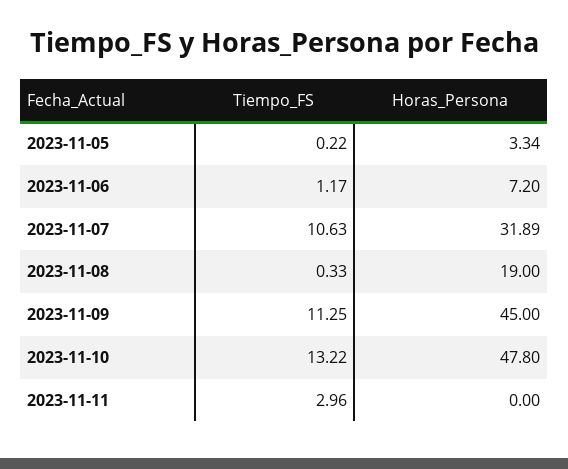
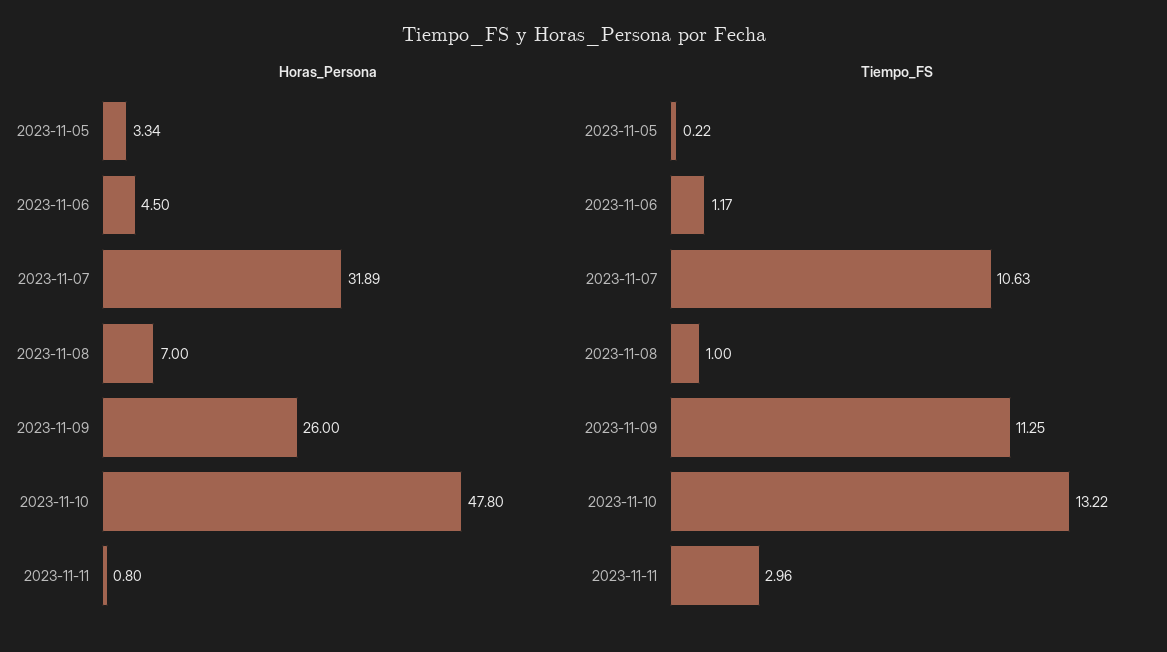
Horas_Persona, 2023-11-06: 7.2 -> 4.5
Tiempo_FS, 2023-11-08: 0.33 -> 1
Horas_Persona, 2023-11-08: 19 -> 7
Horas_Persona, 2023-11-09: 45 -> 26
Horas_Persona, 2023-11-11: 0 -> 0.8

